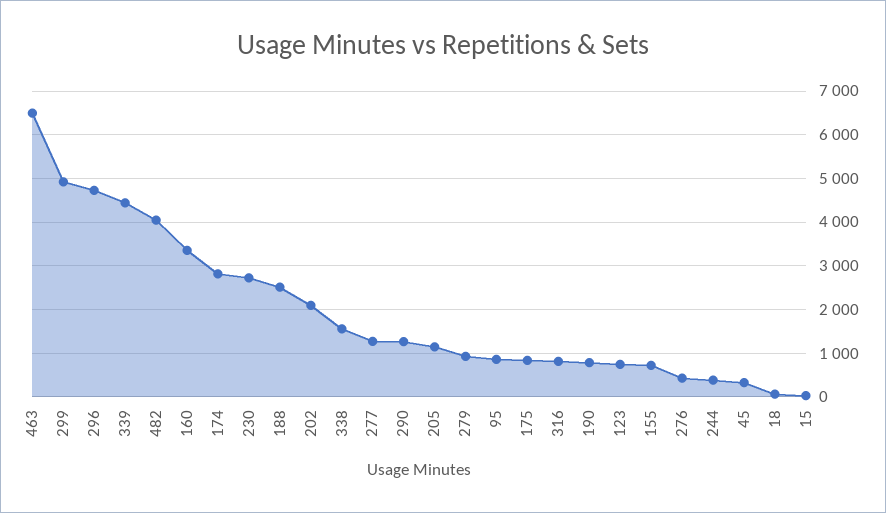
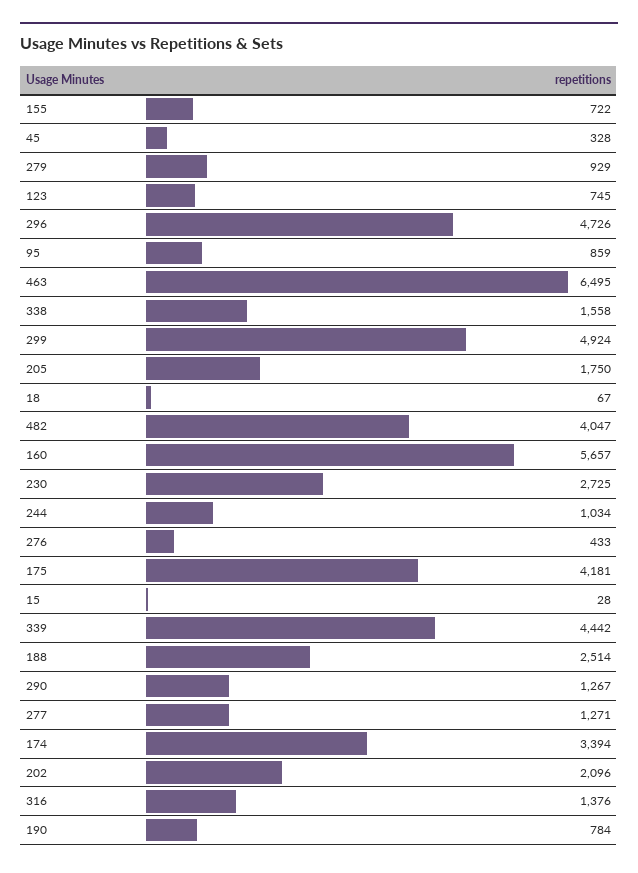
160: 3400 -> 5657
174: 2800 -> 3394
205: 1200 -> 1750
175: 800 -> 4181
316: 800 -> 1376
244: 400 -> 1034

